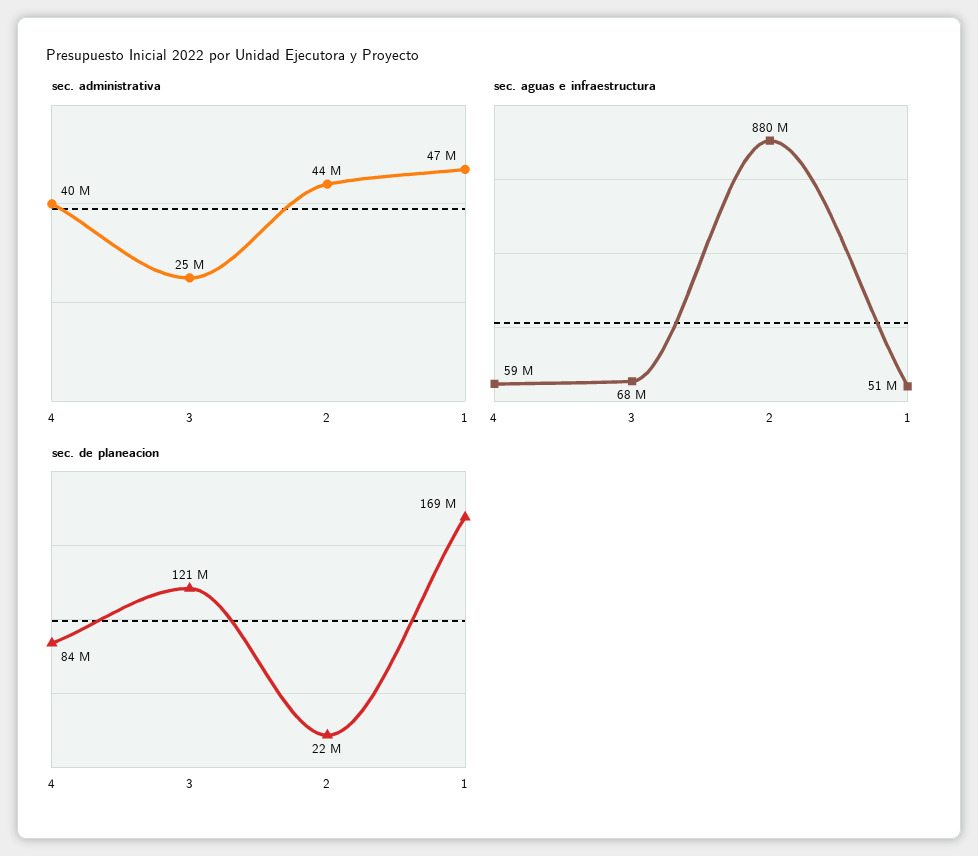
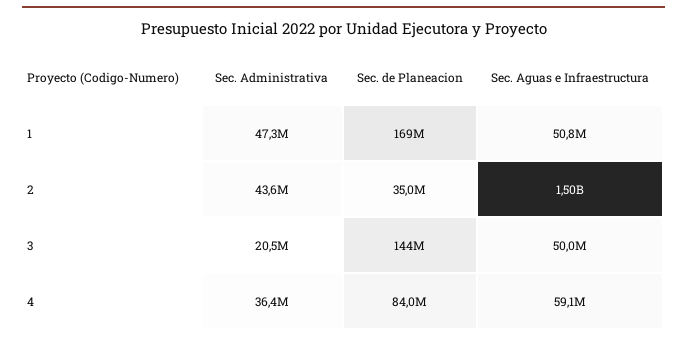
sec. administrativa, 4: 40000000 -> 36400000
sec. administrativa, 3: 25000000 -> 20500000
sec. aguas e infraestructura, 3: 68000000 -> 50000000
sec. aguas e infraestructura, 2: 880000000 -> 1500000000
sec. de planeacion, 3: 121000000 -> 144000000
sec. de planeacion, 2: 22000000 -> 35000000

